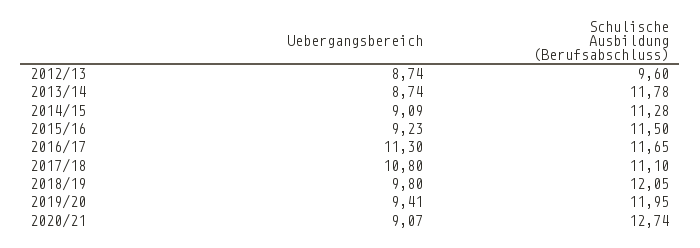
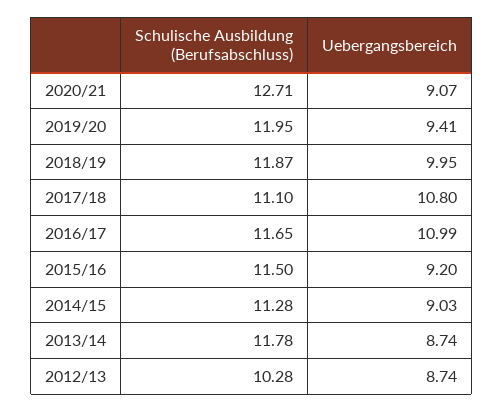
Schulische Ausbildung (Berufsabschluss), 2012/13: 9.6 -> 10.28
Uebergangsbereich, 2014/15: 9.09 -> 9.03
Uebergangsbereich, 2015/16: 9.23 -> 9.2
Uebergangsbereich, 2016/17: 11.3 -> 10.99
Uebergangsbereich, 2018/19: 9.8 -> 9.95
Schulische Ausbildung (Berufsabschluss), 2018/19: 12.05 -> 11.87
Schulische Ausbildung (Berufsabschluss), 2020/21: 12.74 -> 12.71

